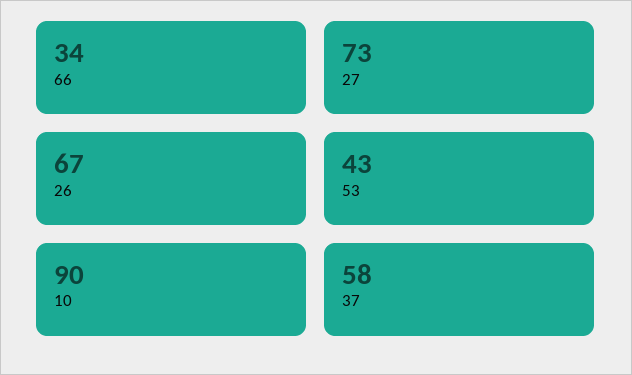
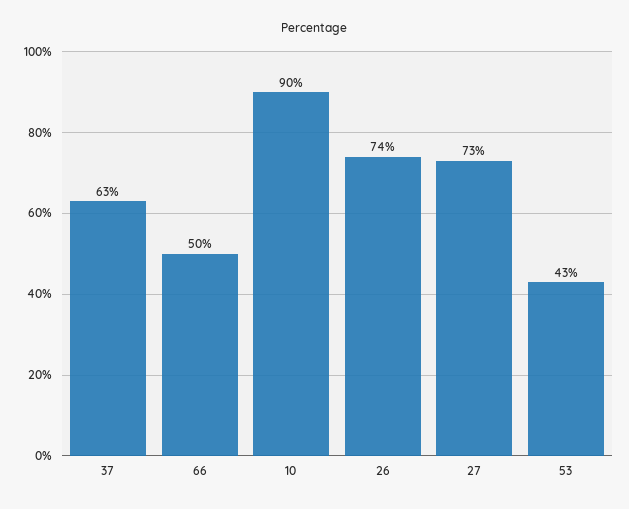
66: 34 -> 50
26: 67 -> 74
37: 58 -> 63

